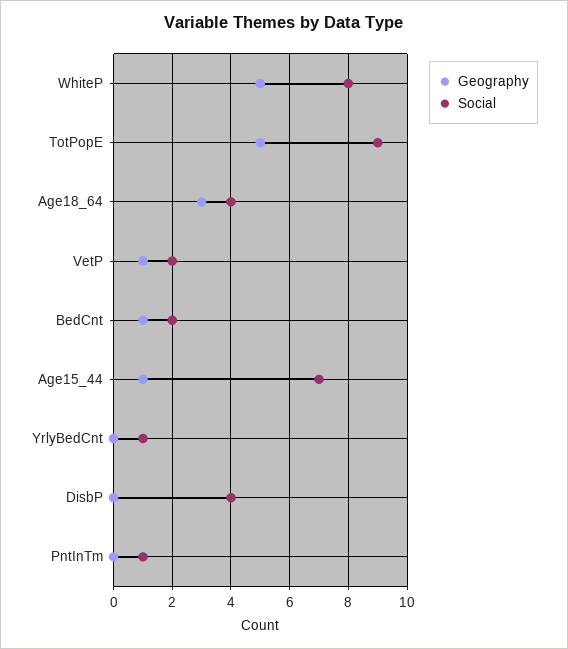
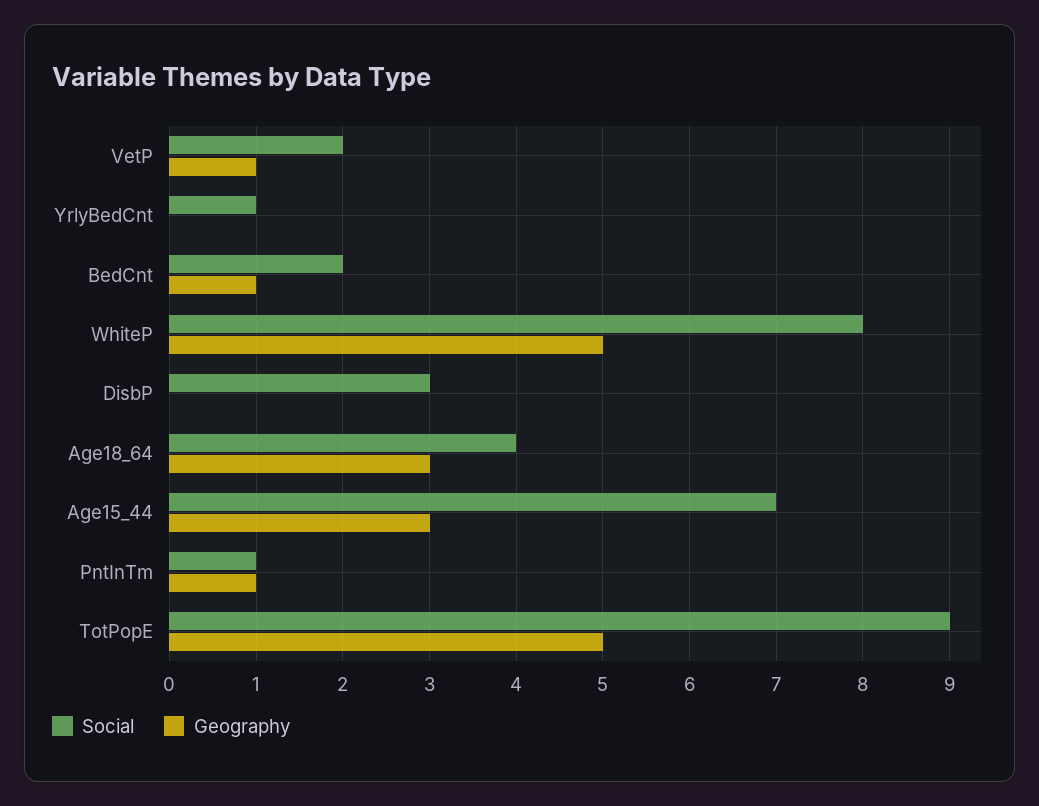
Geography, Age15_44: 1 -> 3
Social, DisbP: 4 -> 3
Geography, PntInTm: 0 -> 1

